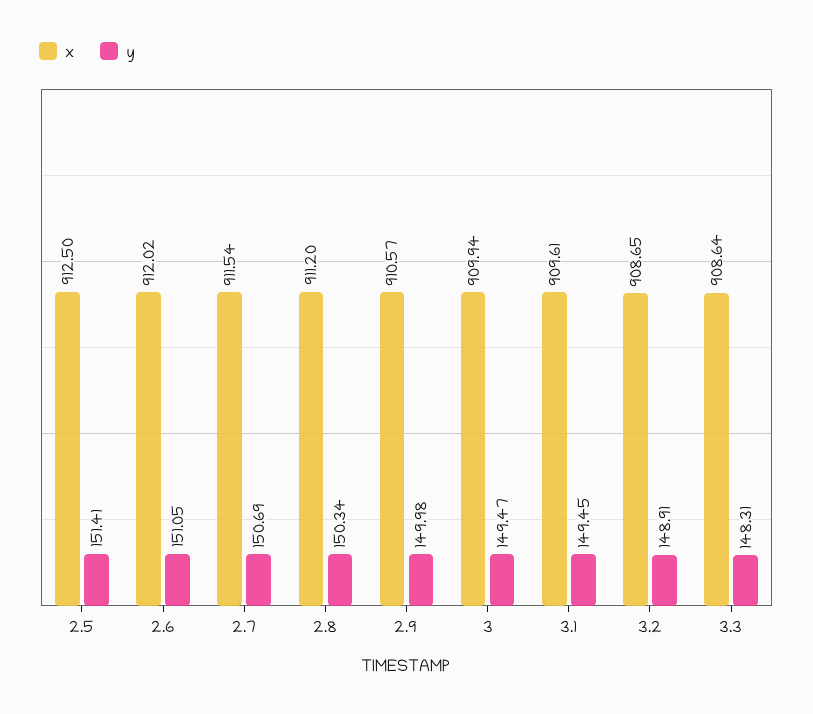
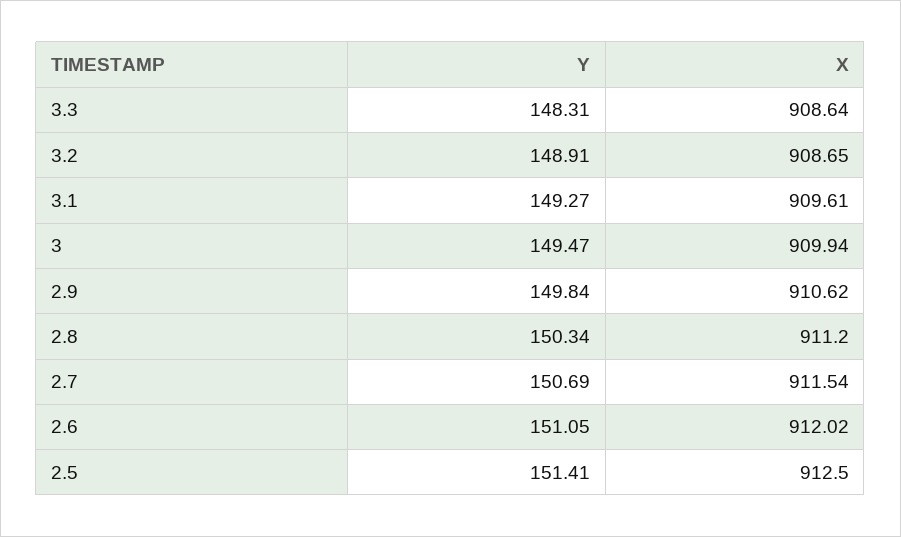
x, 2.9: 910.57 -> 910.62
y, 2.9: 149.98 -> 149.84
y, 3.1: 149.45 -> 149.27

